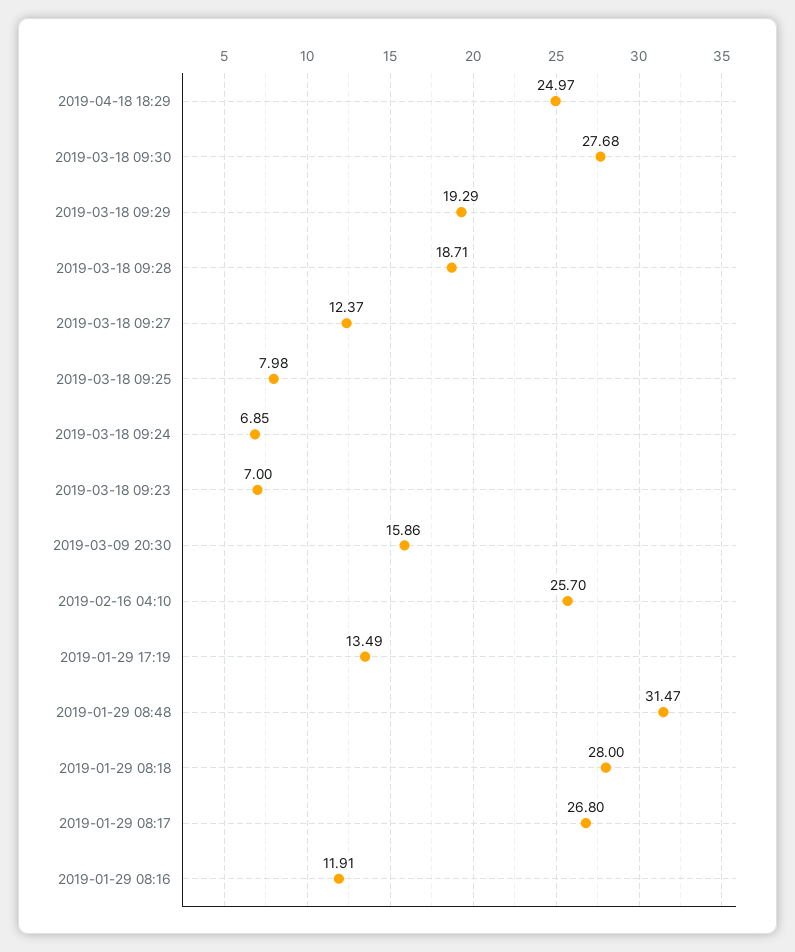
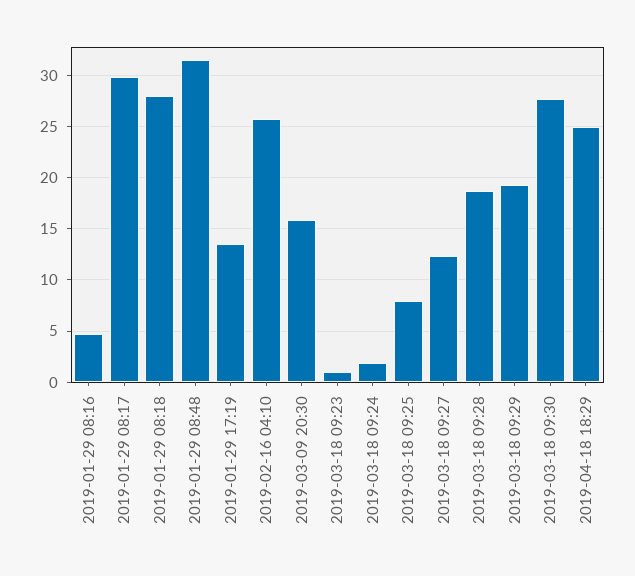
2019-03-18 09:24: 6.85 -> 2
2019-03-18 09:23: 7 -> 1
2019-01-29 08:17: 26.8 -> 30
2019-01-29 08:16: 11.91 -> 5

